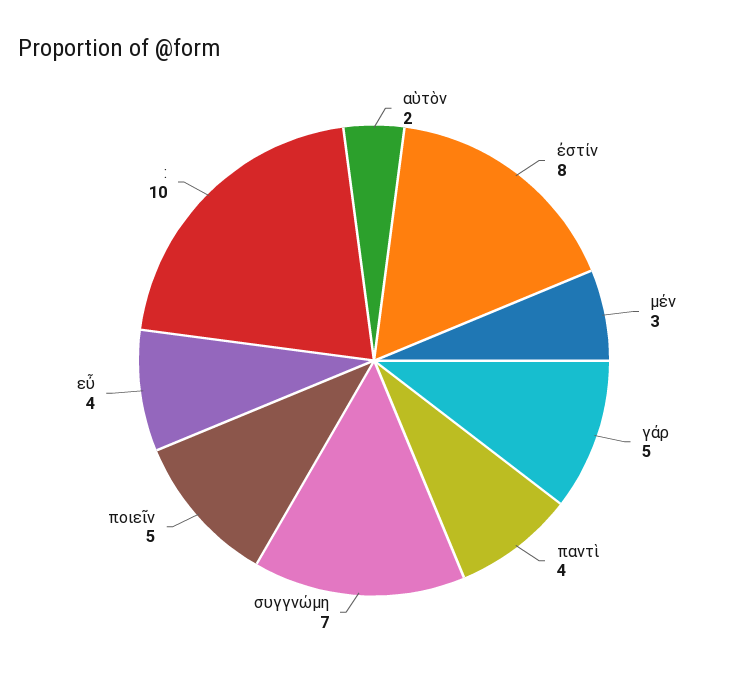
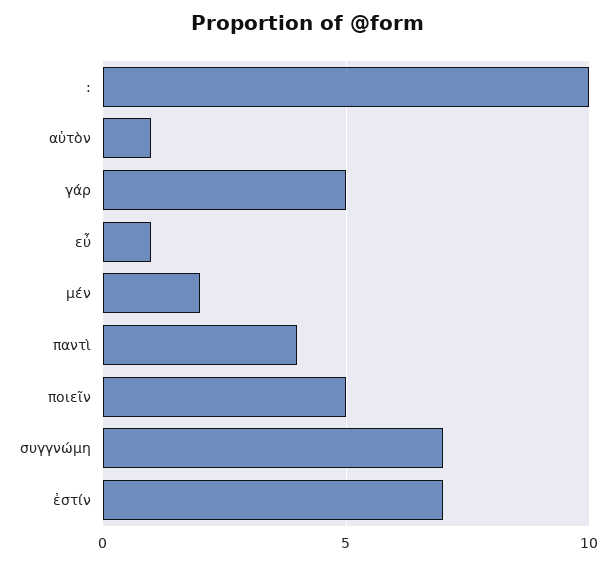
αὑτὸν: 2 -> 1
ἐστίν: 8 -> 7
μέν: 3 -> 2
εὖ: 4 -> 1

